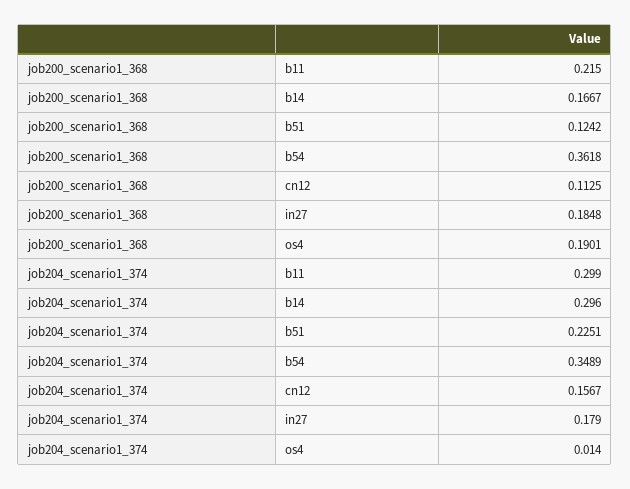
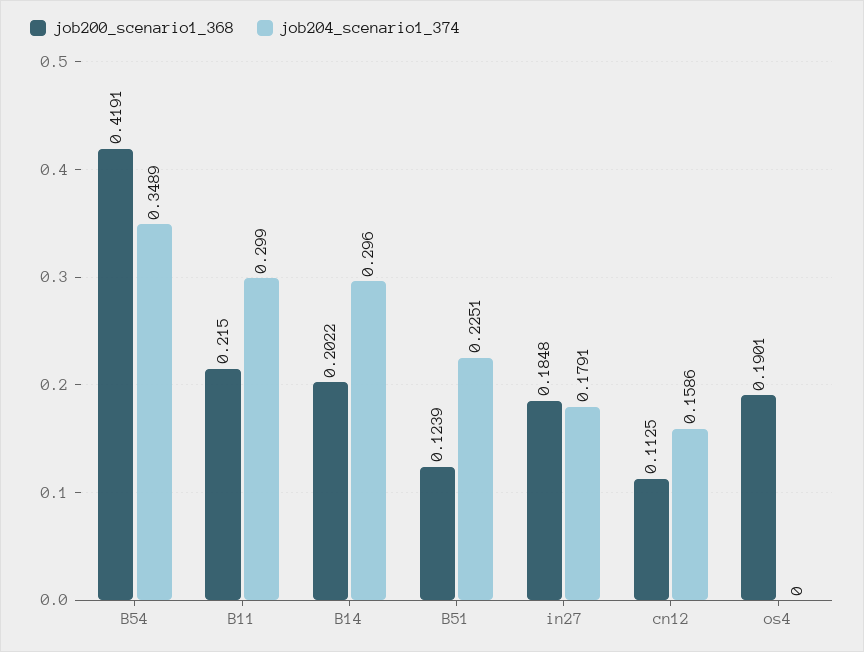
job200_scenario1_368, b14: 0.1667 -> 0.2022
job200_scenario1_368, b51: 0.1242 -> 0.1239
job200_scenario1_368, b54: 0.3618 -> 0.4191
job204_scenario1_374, cn12: 0.1567 -> 0.1586
job204_scenario1_374, in27: 0.179 -> 0.1791
job204_scenario1_374, os4: 0.014 -> 0

